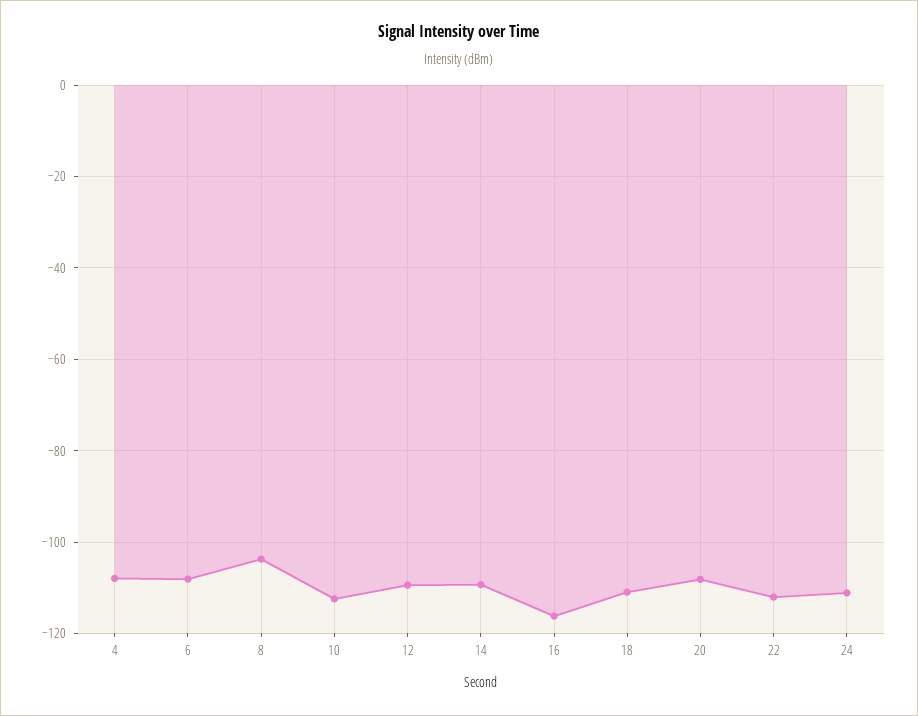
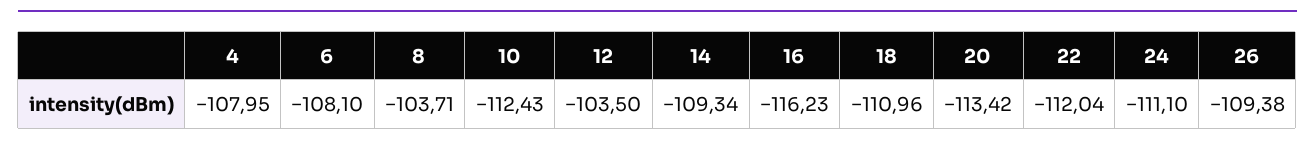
12: -110 -> -103.5
20: -108 -> -113.42
26: none -> -109.38

